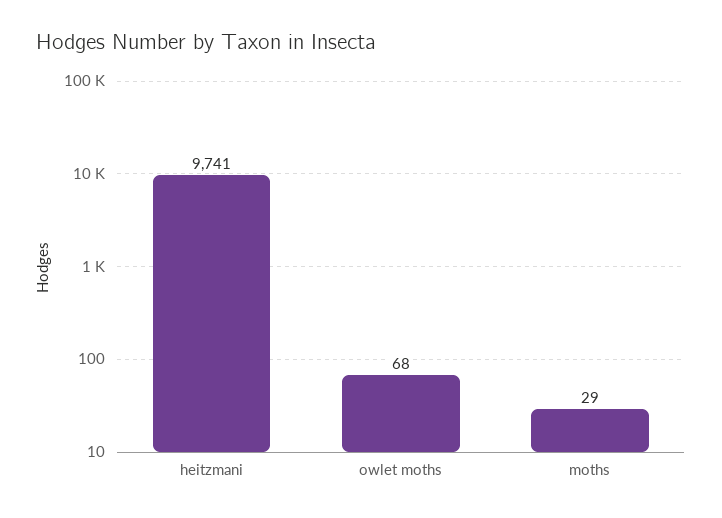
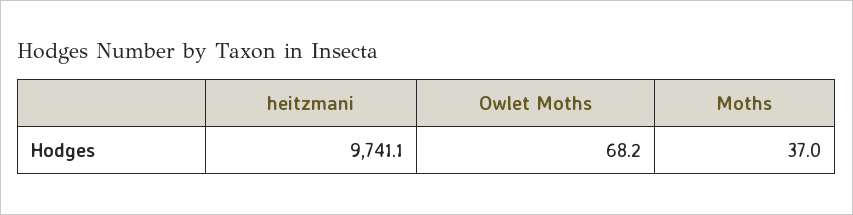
moths: 29 -> 37

